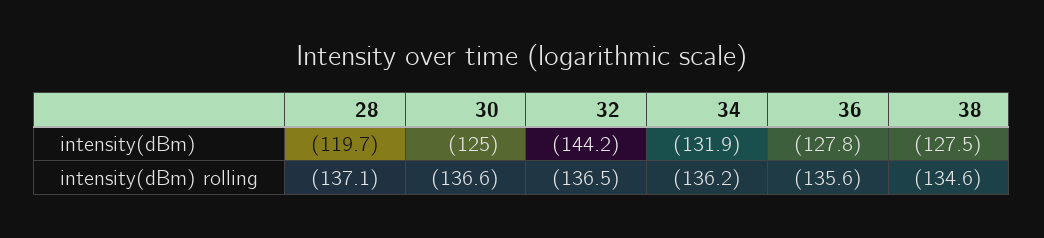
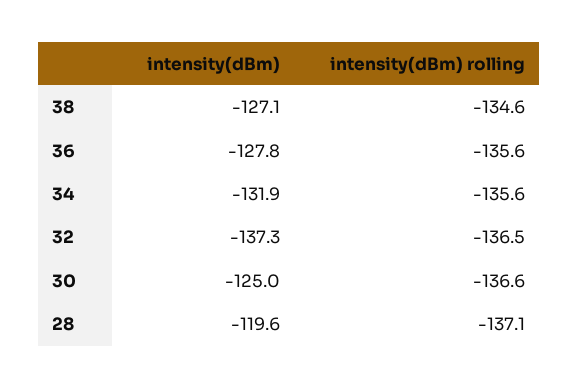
28, intensity(dBm): -119.7 -> -119.6
32, intensity(dBm): -144.2 -> -137.3
38, intensity(dBm): -127.5 -> -127.1
34, intensity(dBm) rolling: -136.2 -> -135.6

